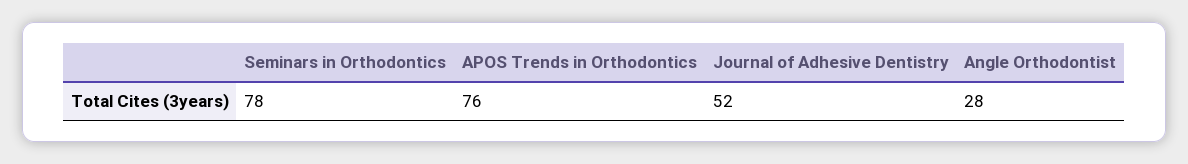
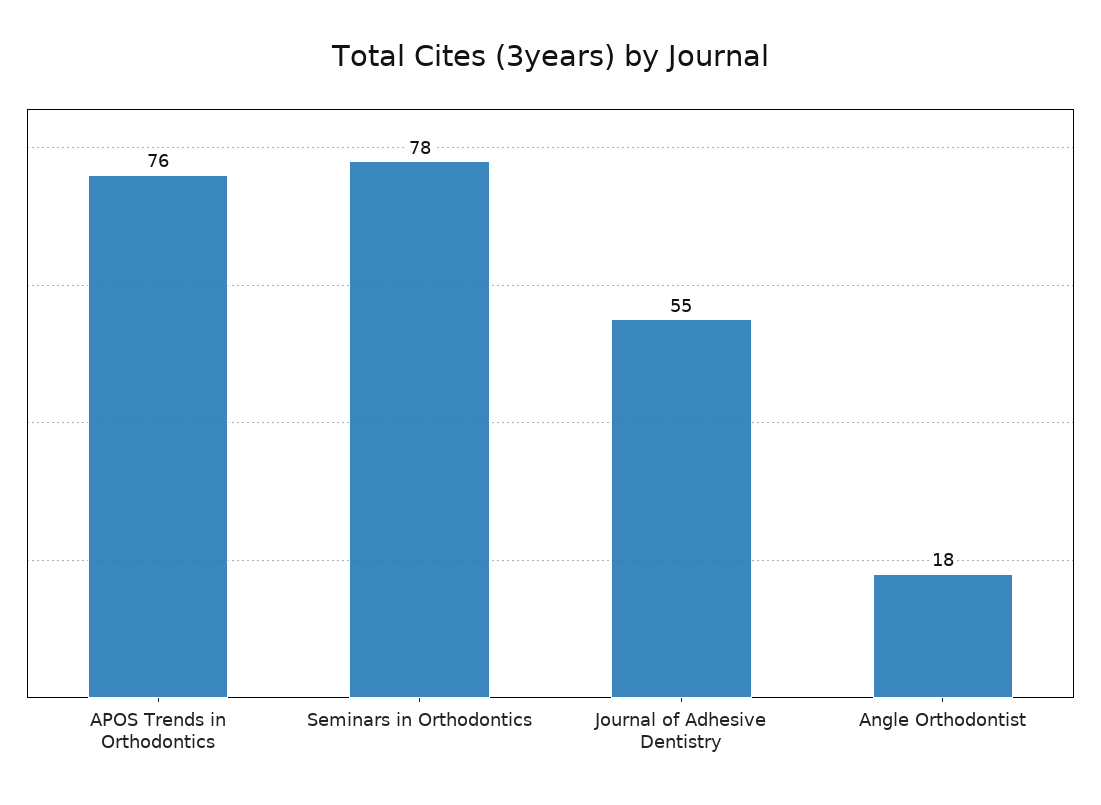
Journal of Adhesive Dentistry: 52 -> 55
Angle Orthodontist: 28 -> 18

